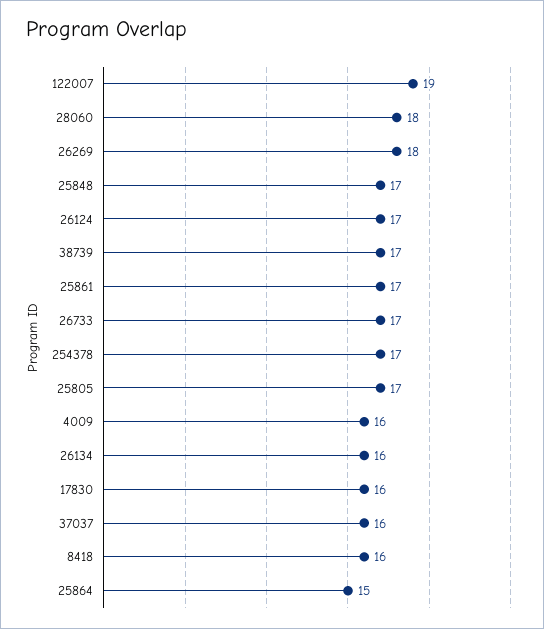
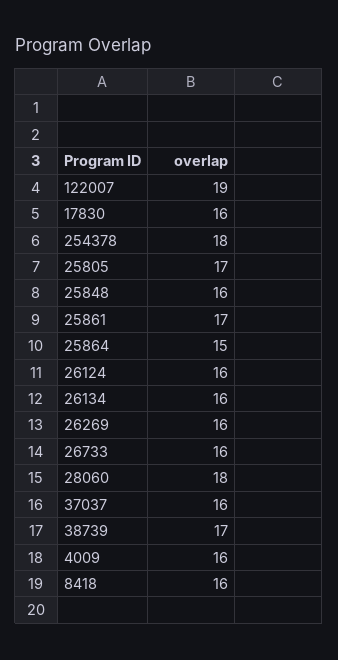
26269: 18 -> 16
25848: 17 -> 16
26124: 17 -> 16
26733: 17 -> 16
254378: 17 -> 18

